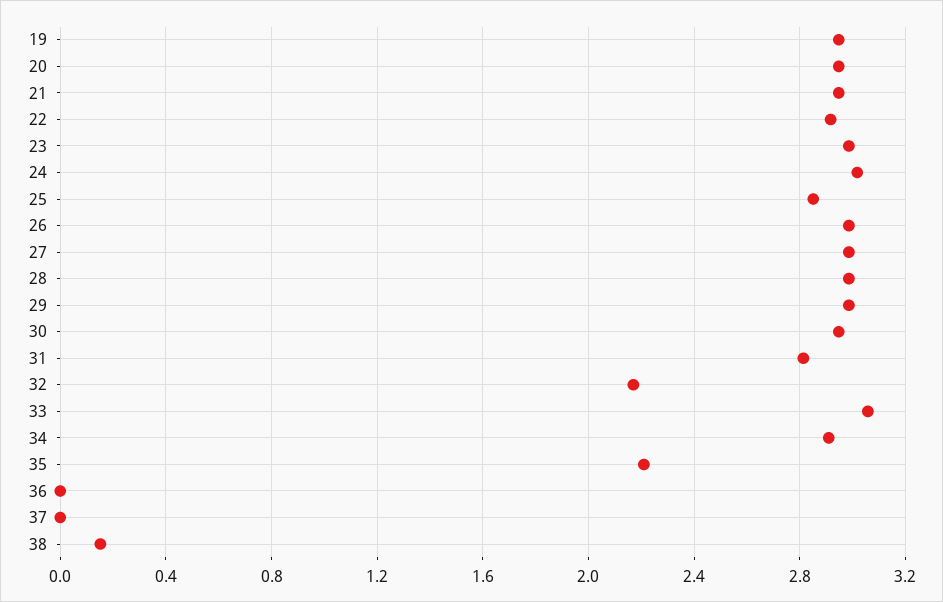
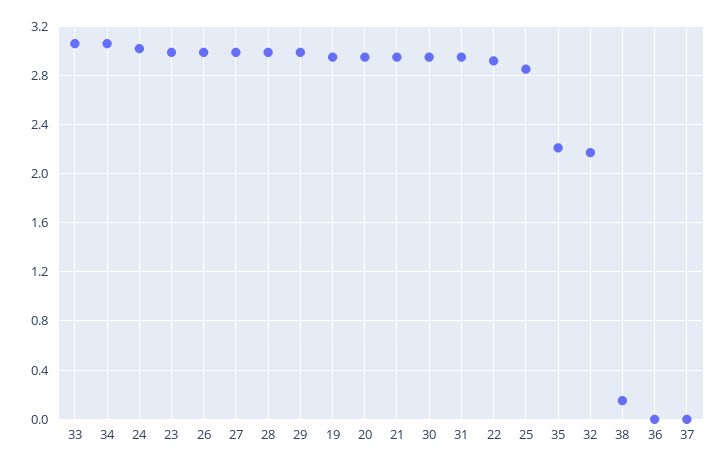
31: 2.8 -> 2.95
34: 2.9 -> 3.05

